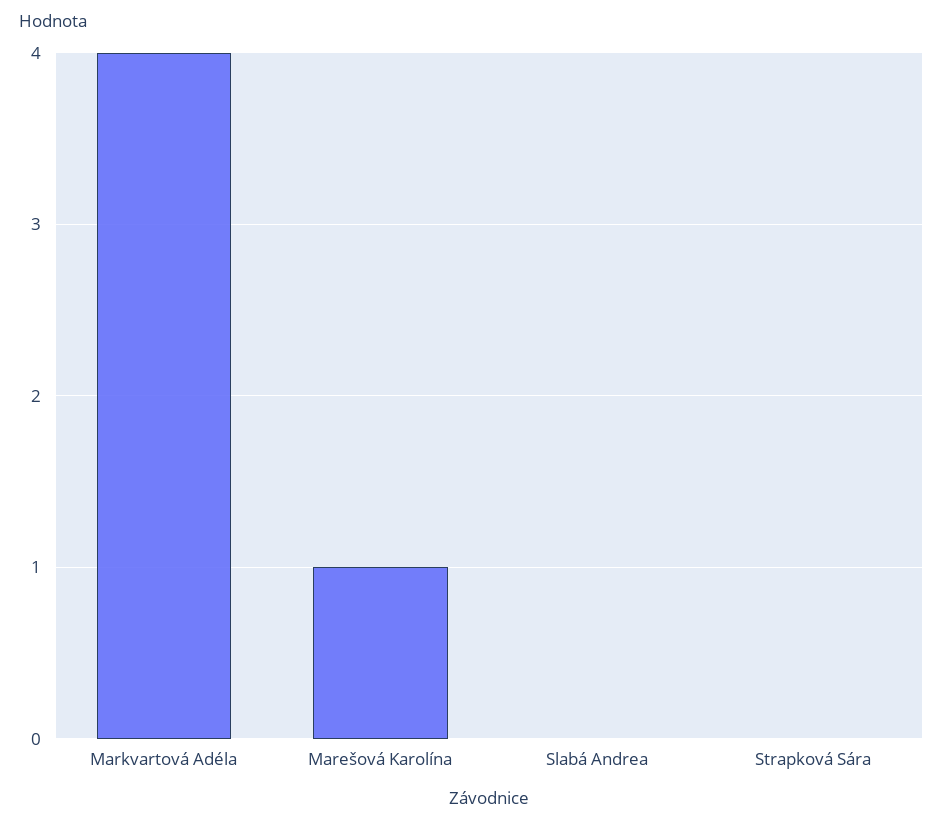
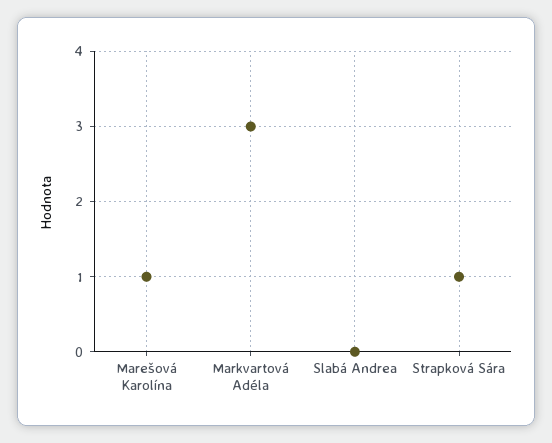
Markvartová Adéla: 4 -> 3
Strapková Sára: 0 -> 1

